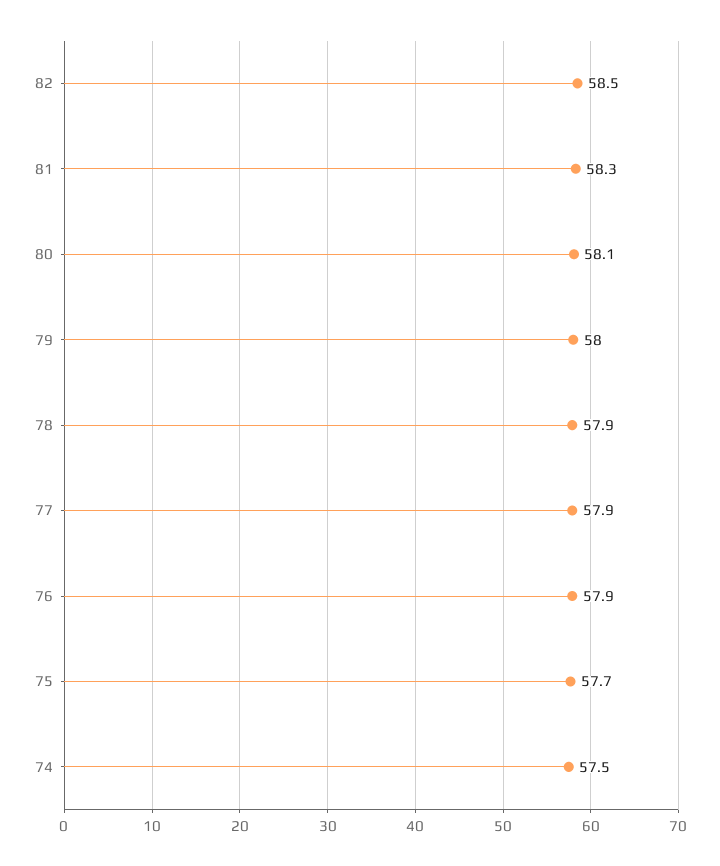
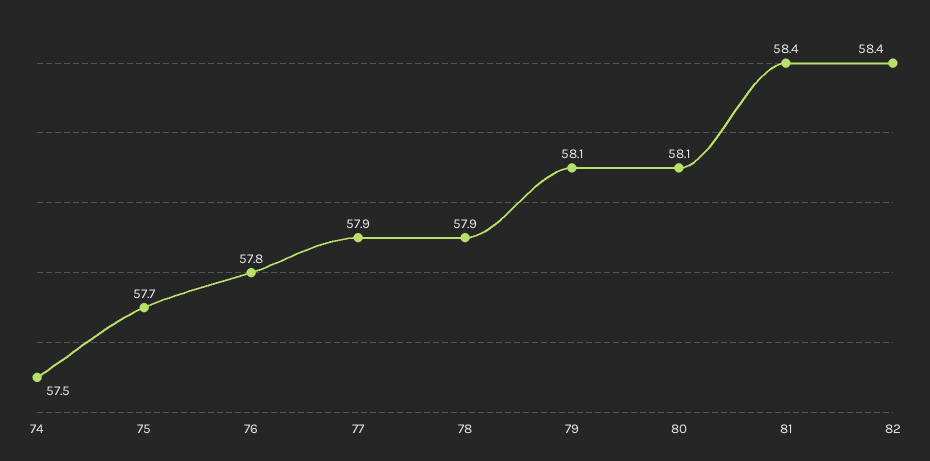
82: 58.5 -> 58.4
81: 58.3 -> 58.4
79: 58 -> 58.1
76: 57.9 -> 57.8

